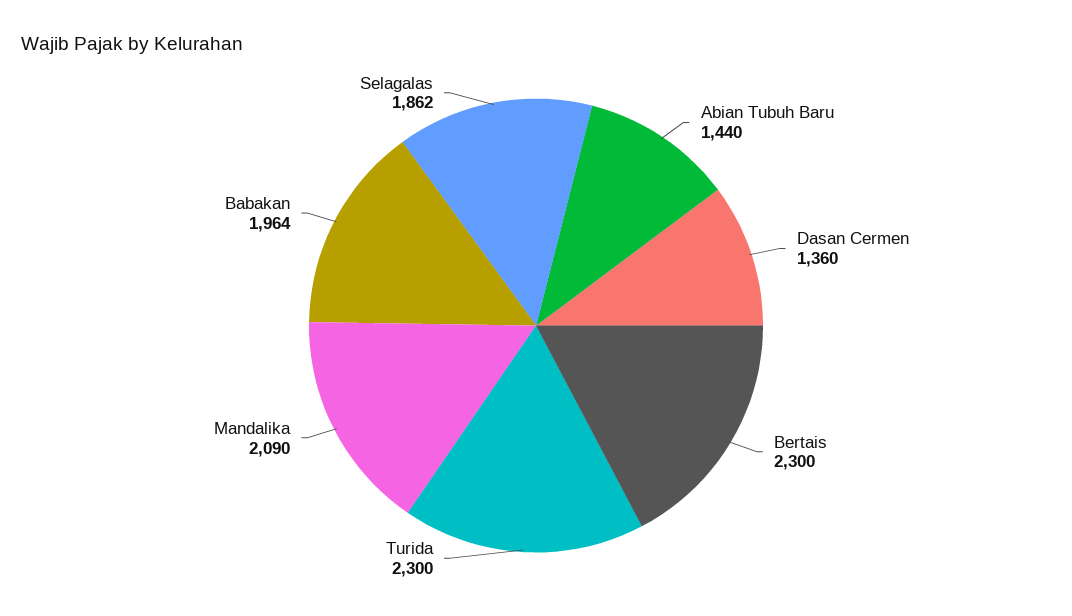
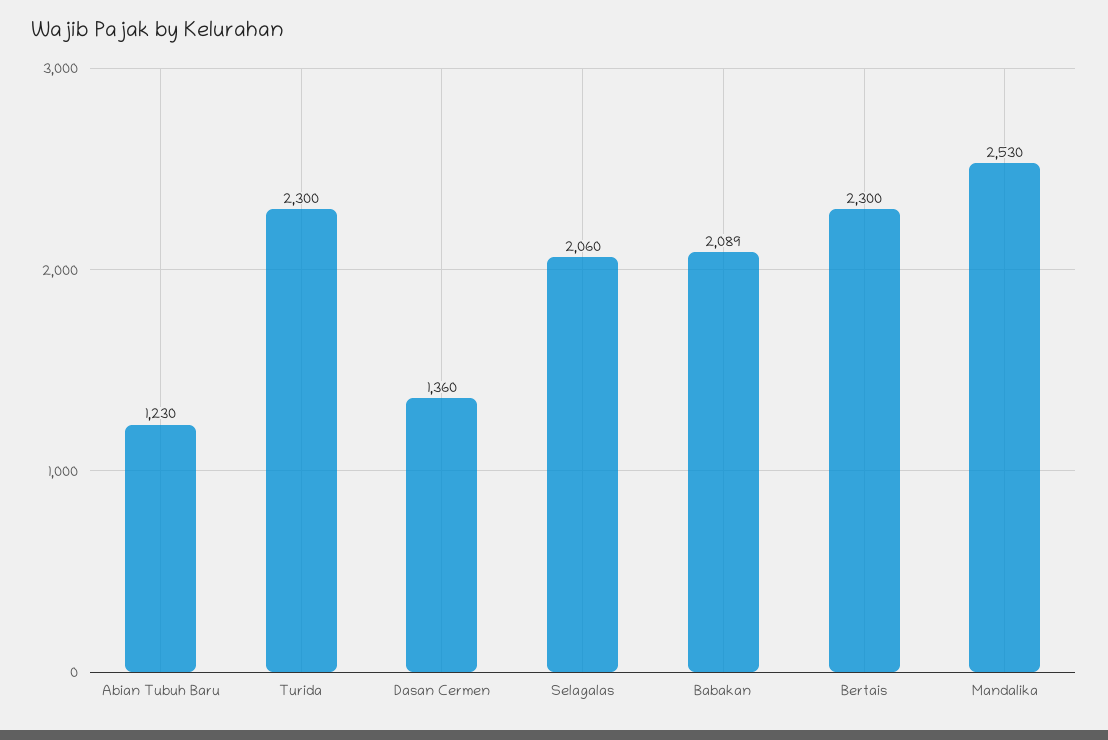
Abian Tubuh Baru: 1440 -> 1230
Mandalika: 2090 -> 2530
Babakan: 1964 -> 2089
Selagalas: 1862 -> 2060

